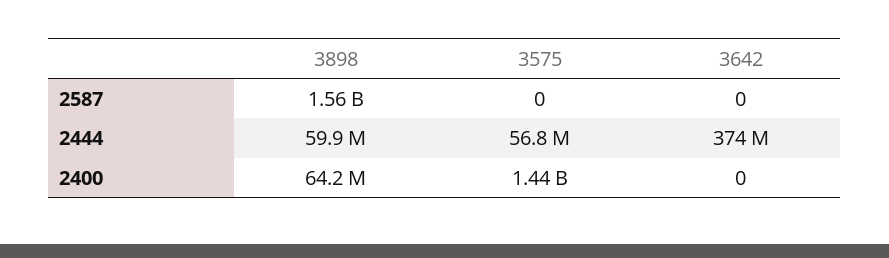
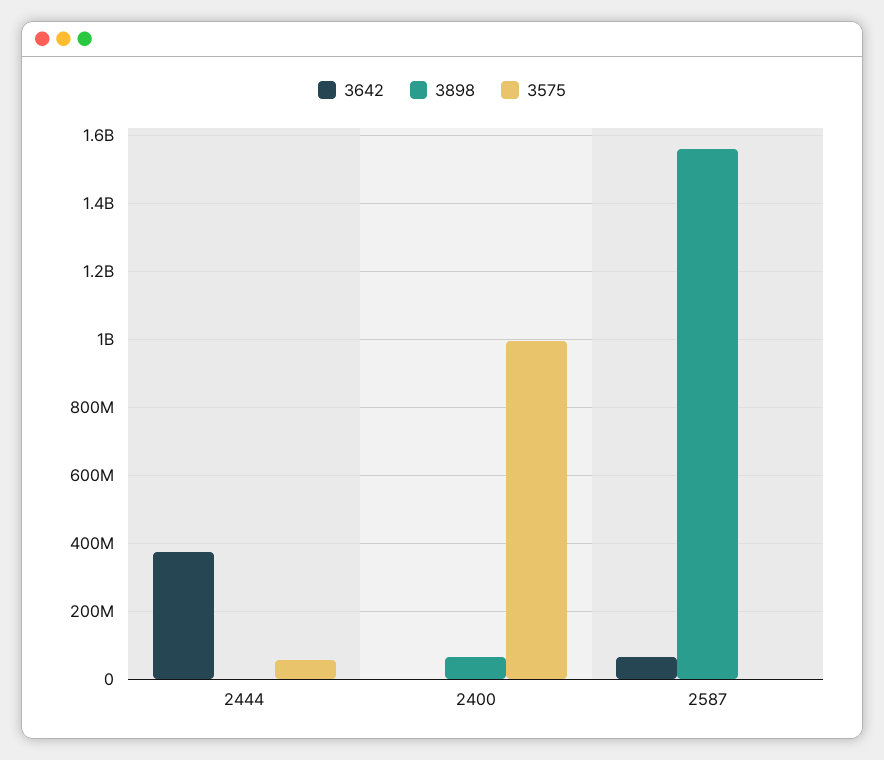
3642, 2587: 0 -> 60000000
3898, 2444: 59900000 -> 0
3575, 2400: 1440000000 -> 1000000000

